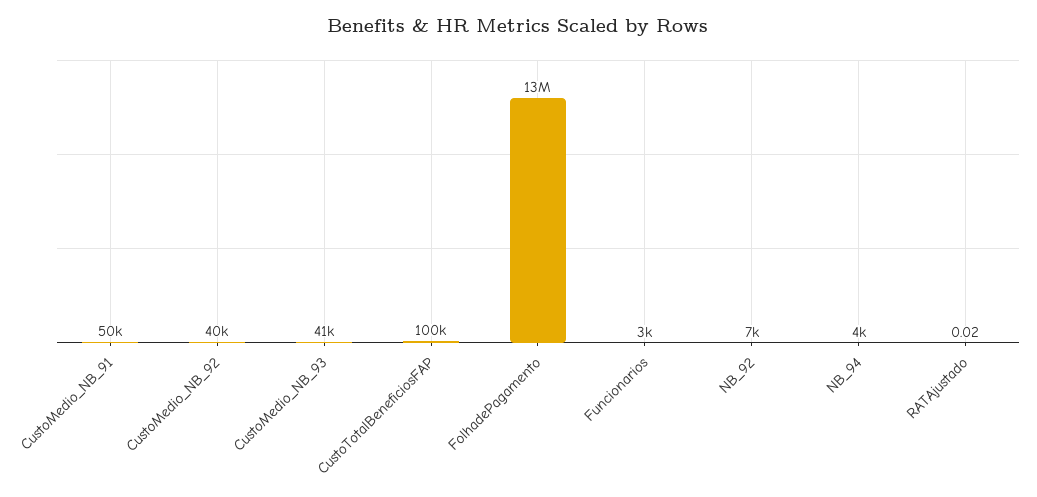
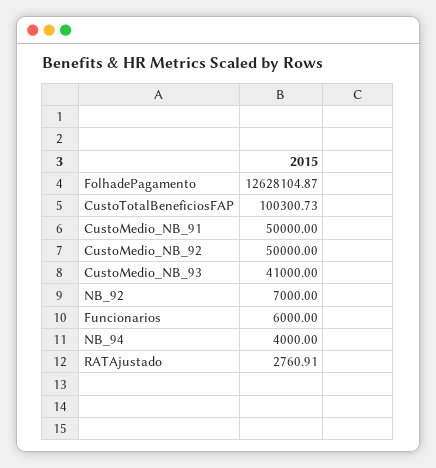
CustoMedio_NB_92: 40000 -> 50000
Funcionarios: 3000 -> 6000
RATAjustado: 0.02 -> 2760.91

